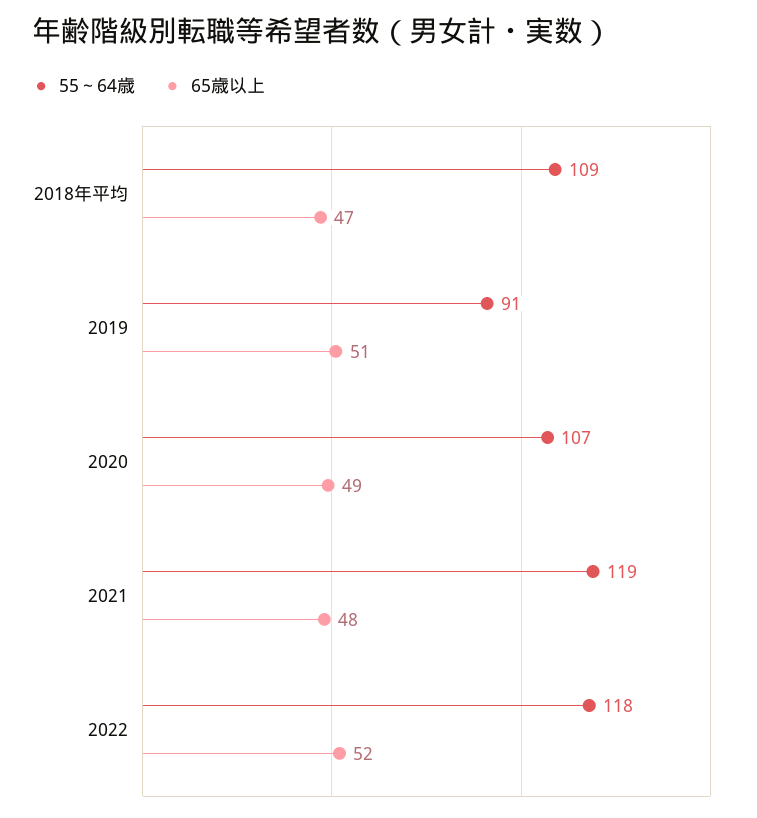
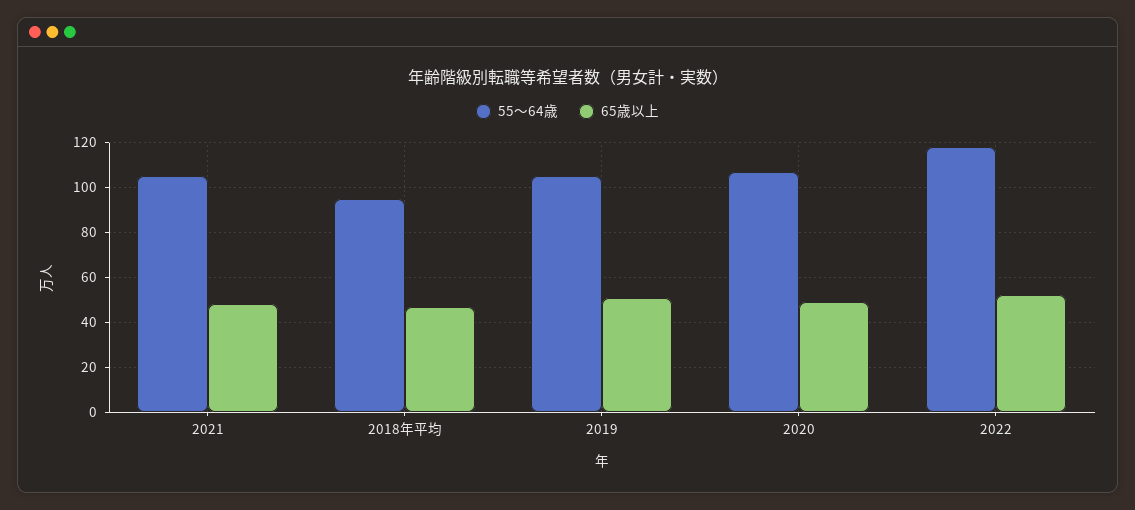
55～64歳, 2018年平均: 109 -> 95
55～64歳, 2019: 91 -> 105
55～64歳, 2021: 119 -> 105

